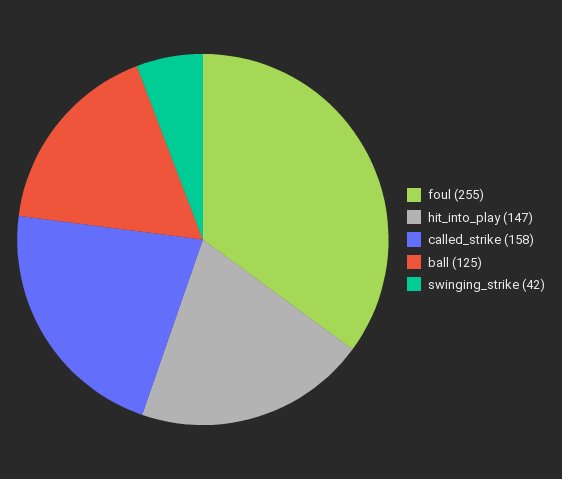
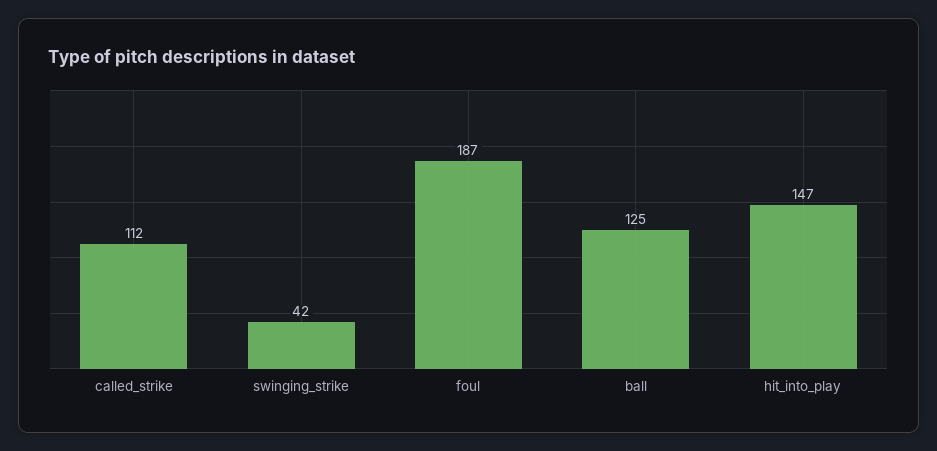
foul: 255 -> 187
called_strike: 158 -> 112

